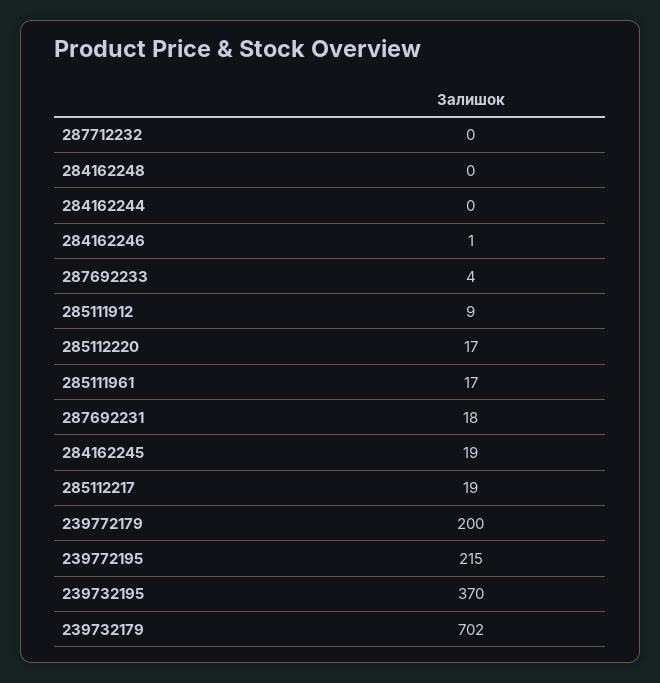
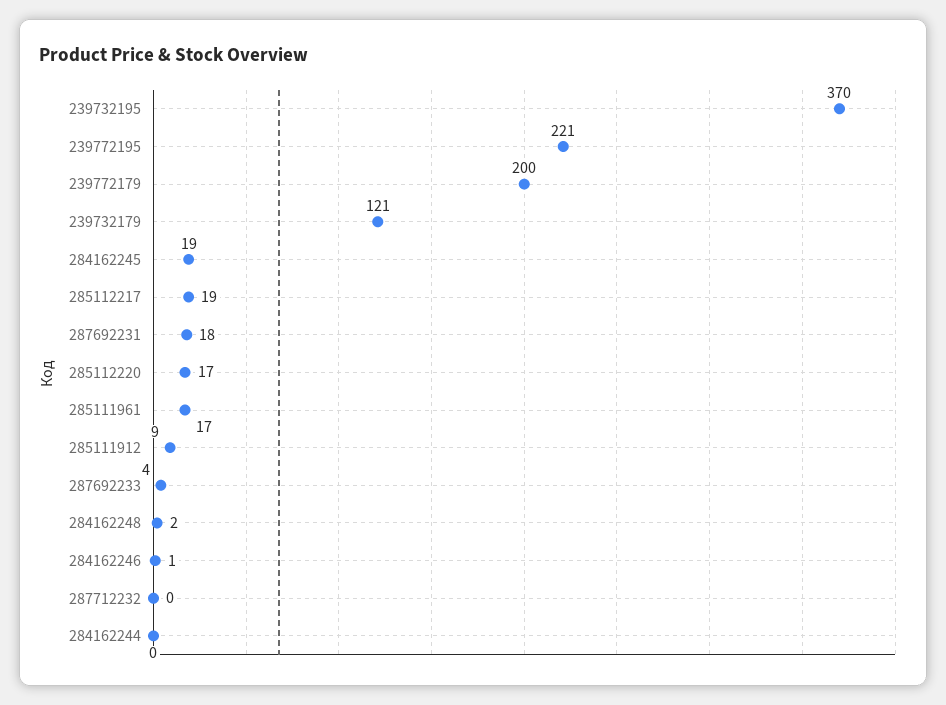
284162248: 0 -> 2
239772195: 215 -> 221
239732179: 702 -> 121

